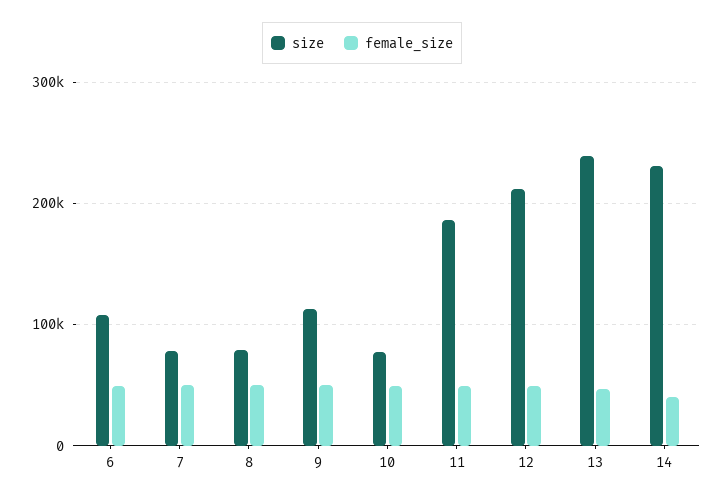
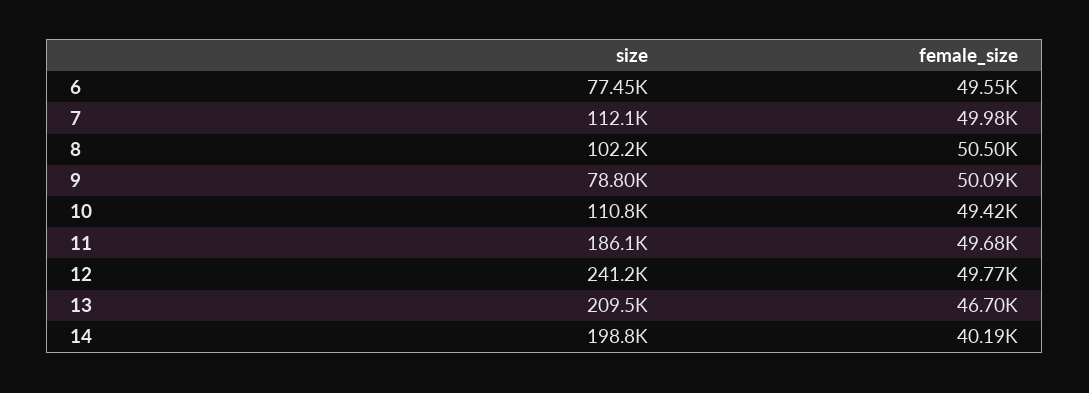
size, 6: 110000 -> 77450
size, 7: 80000 -> 112100
size, 8: 80000 -> 102200
size, 9: 110000 -> 78800
size, 10: 80000 -> 110800
size, 12: 210000 -> 241200
size, 13: 240000 -> 209500
size, 14: 230000 -> 198800

